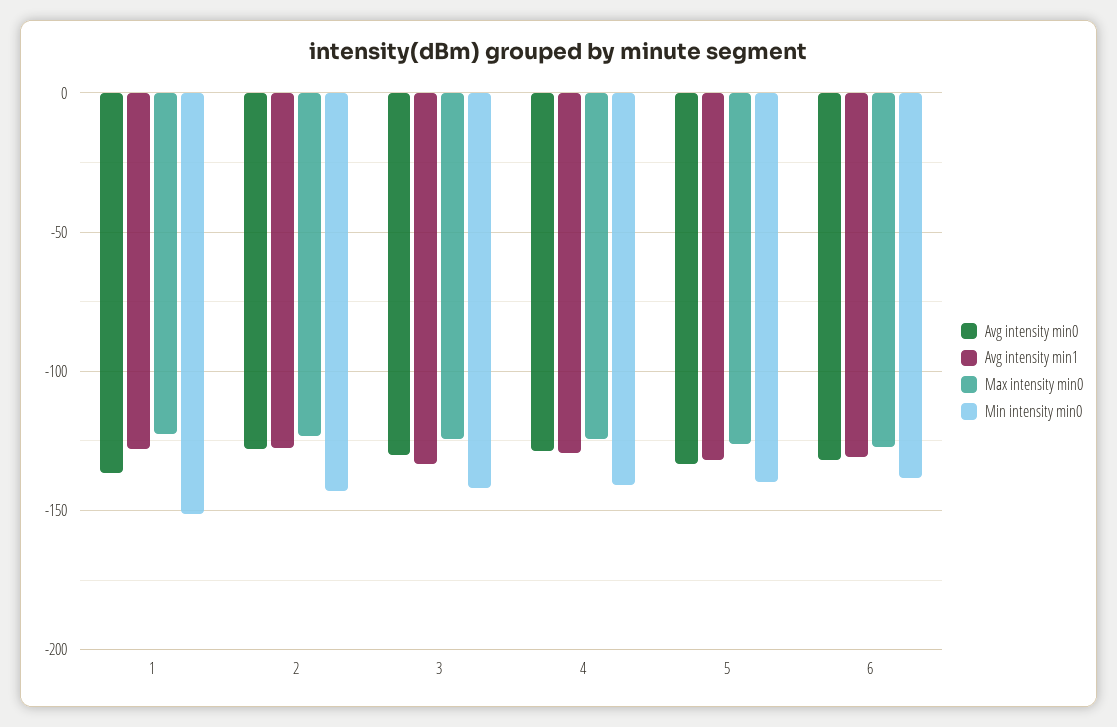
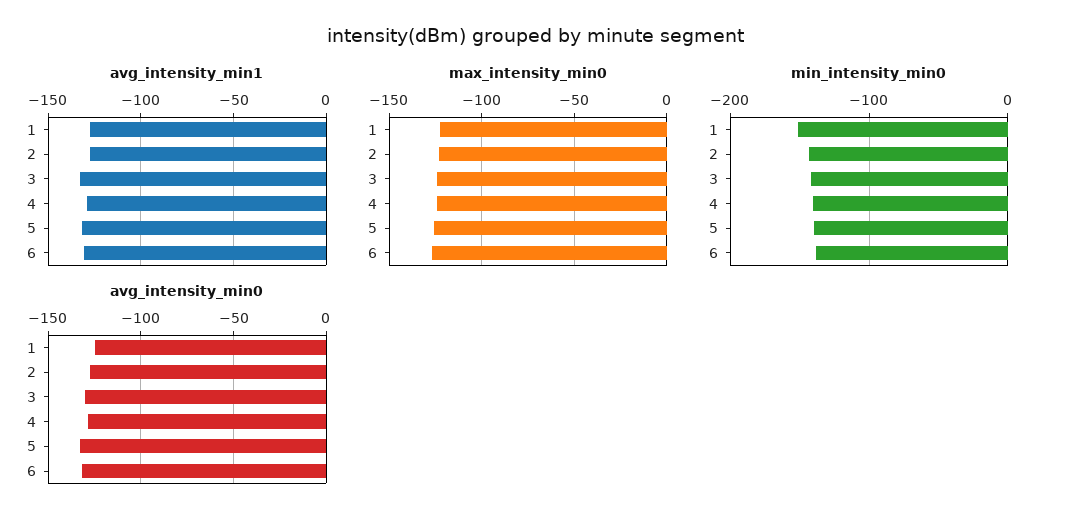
Avg intensity min0, 1: -135 -> -125

